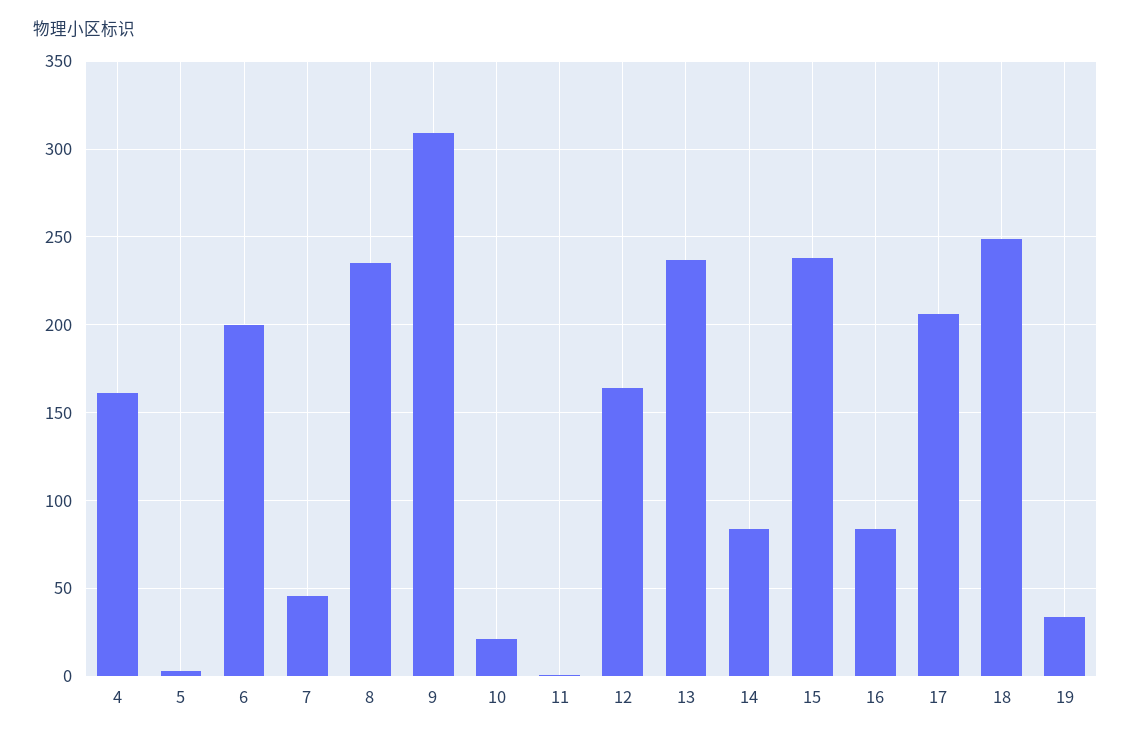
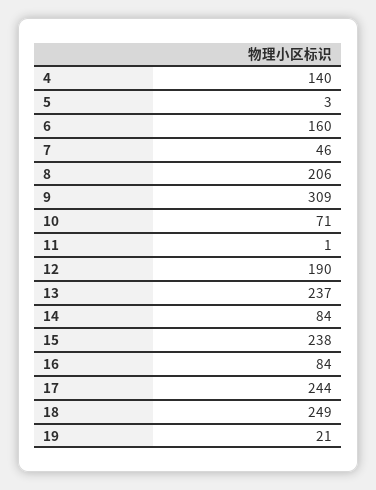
4: 160 -> 140
6: 200 -> 160
8: 235 -> 206
10: 20 -> 71
12: 165 -> 190
17: 205 -> 244
19: 35 -> 21

